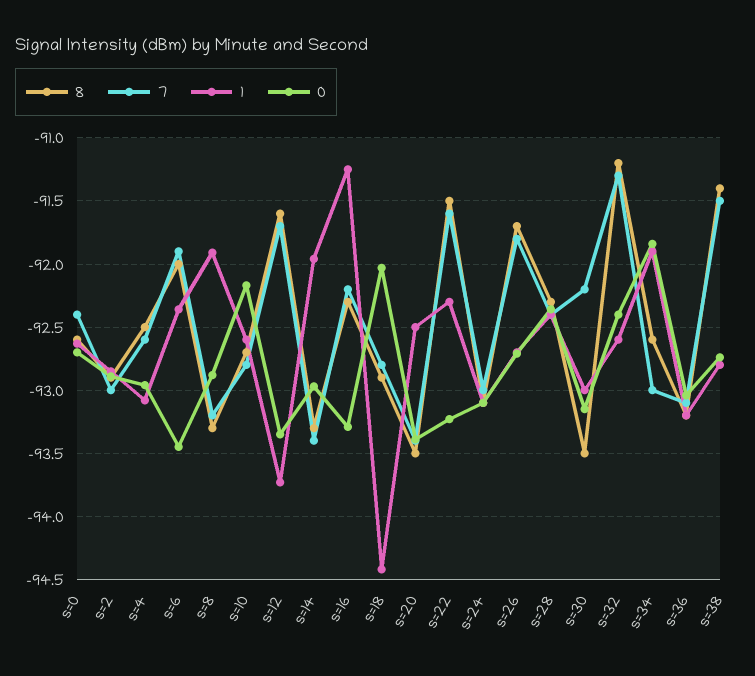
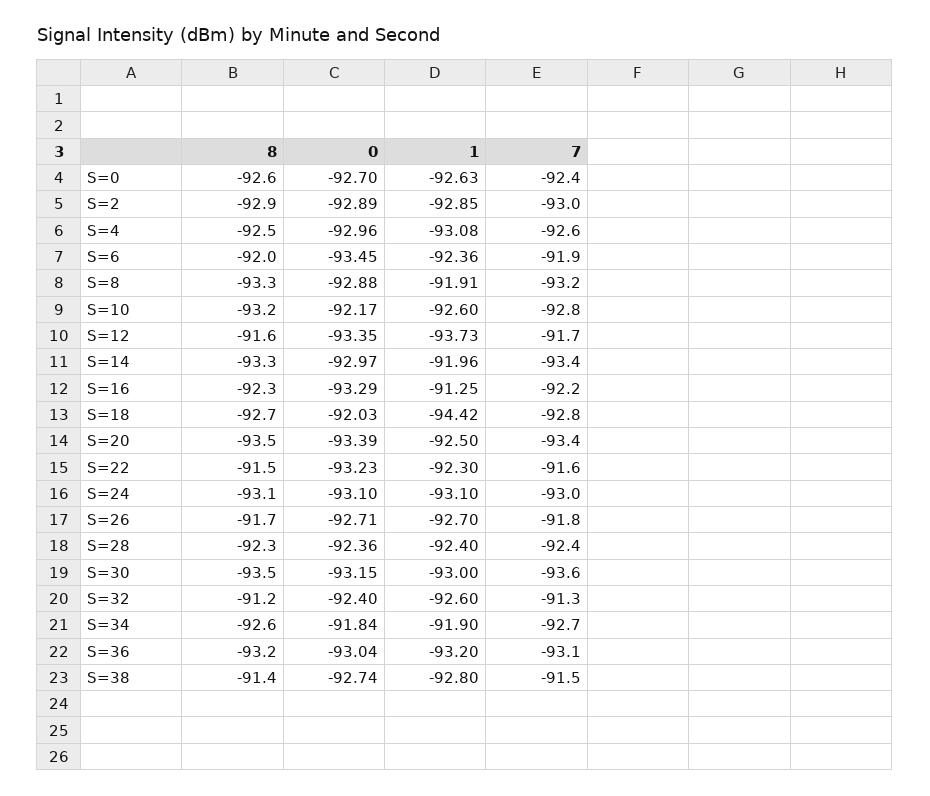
8, s=10: -92.7 -> -93.2
8, s=18: -92.9 -> -92.7
7, s=30: -92.2 -> -93.6
7, s=34: -93 -> -92.7

